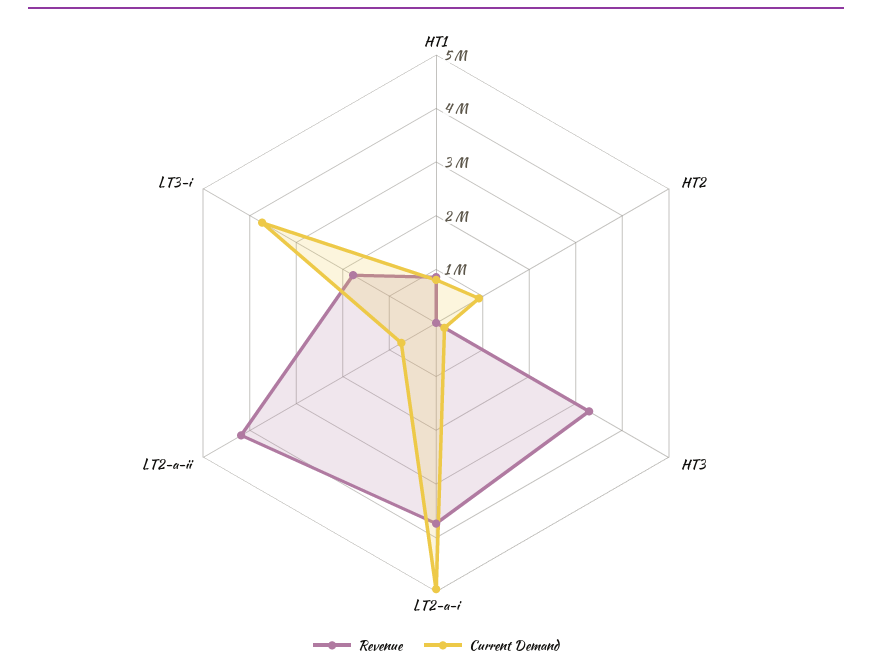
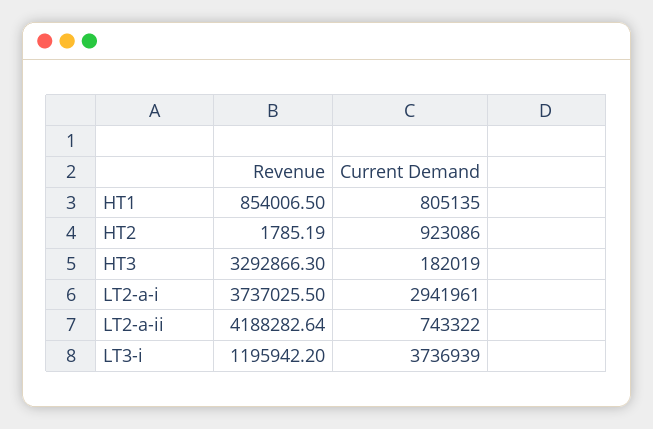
Current Demand, LT2-a-i: 5000000 -> 2941961
Revenue, LT3-i: 1800000 -> 1195942.2

